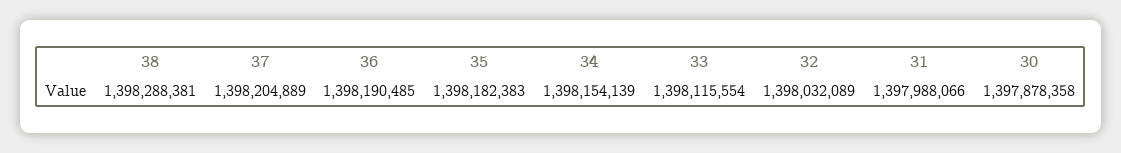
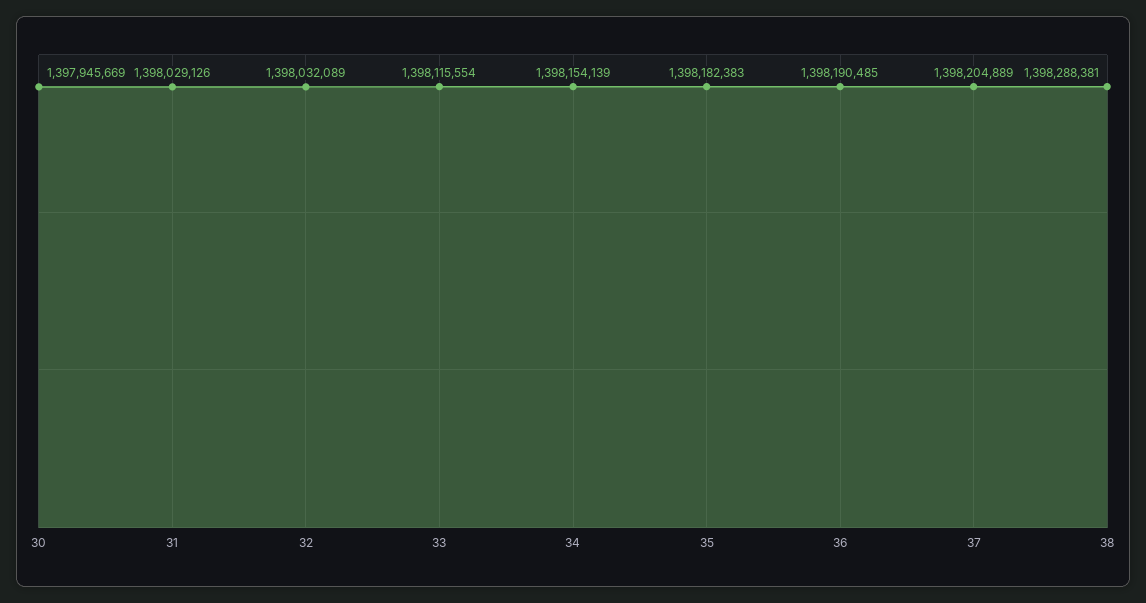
31: 1397988066 -> 1398029126
30: 1397878358 -> 1397945669

